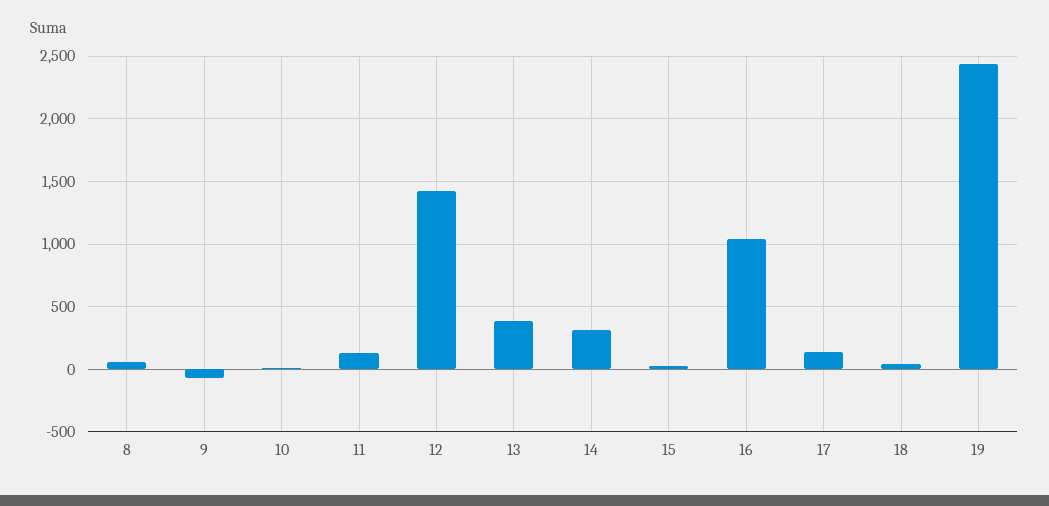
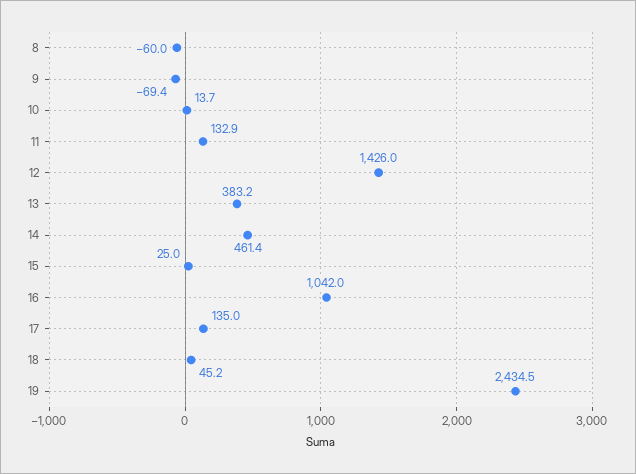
8: 50 -> -60
14: 300 -> 461.4

